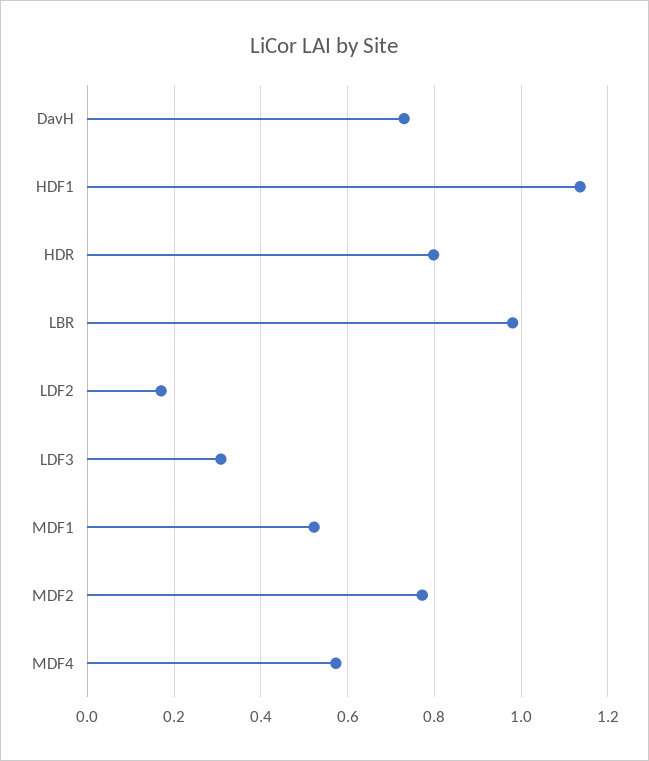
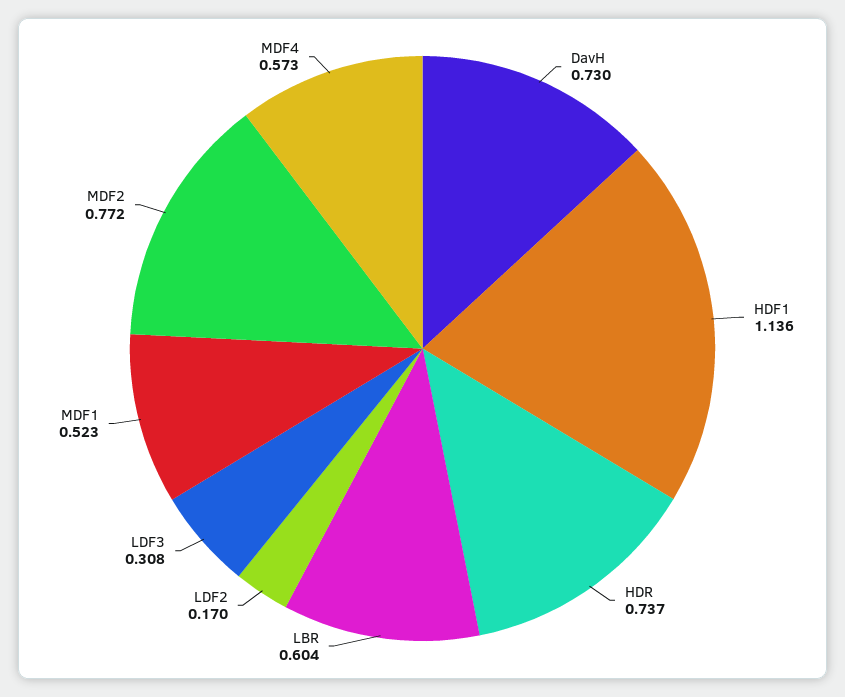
HDR: 0.8 -> 0.737
LBR: 0.98 -> 0.604

